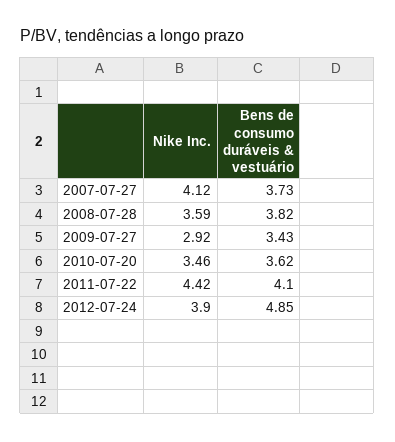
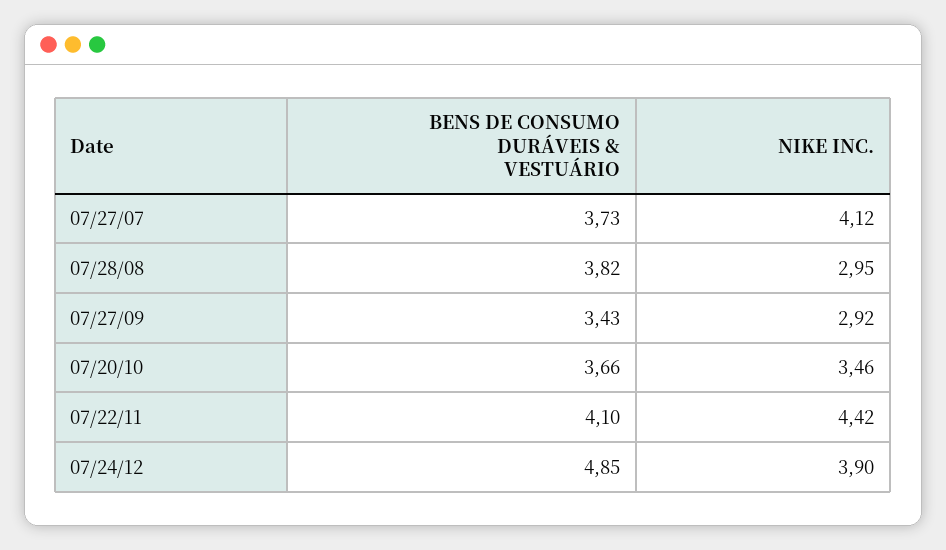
Nike Inc., 2008-07-28: 3.59 -> 2.95
Bens de consumo duráveis & vestuário, 2010-07-20: 3.62 -> 3.66

